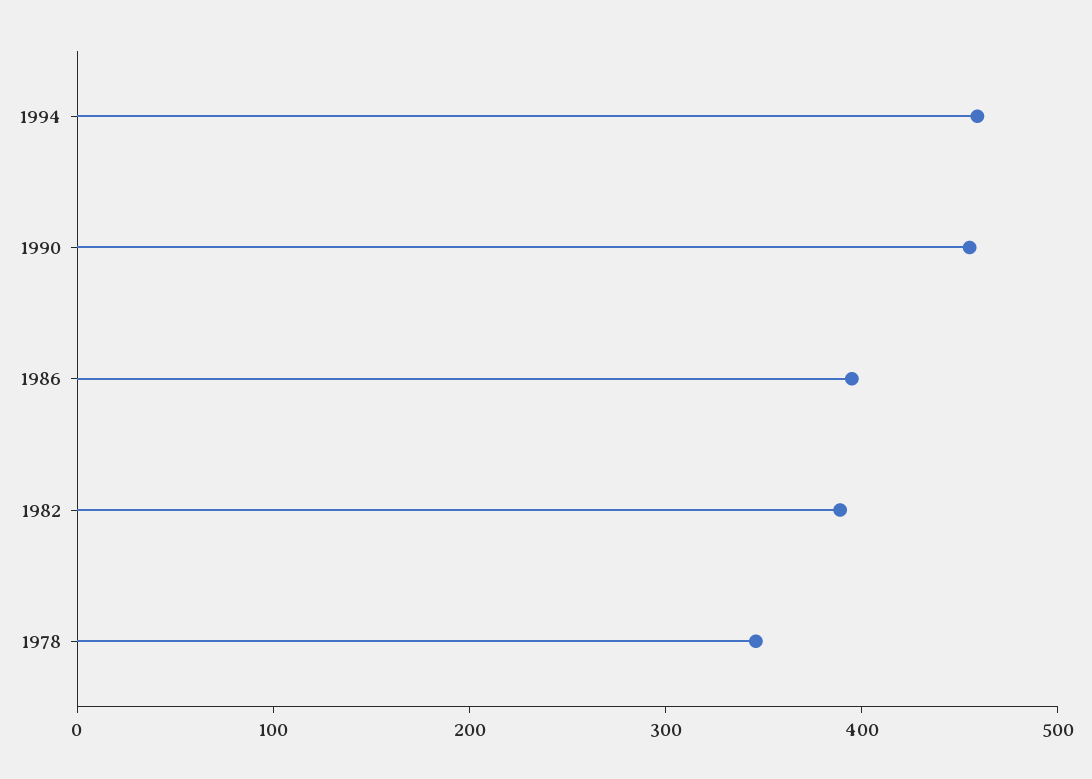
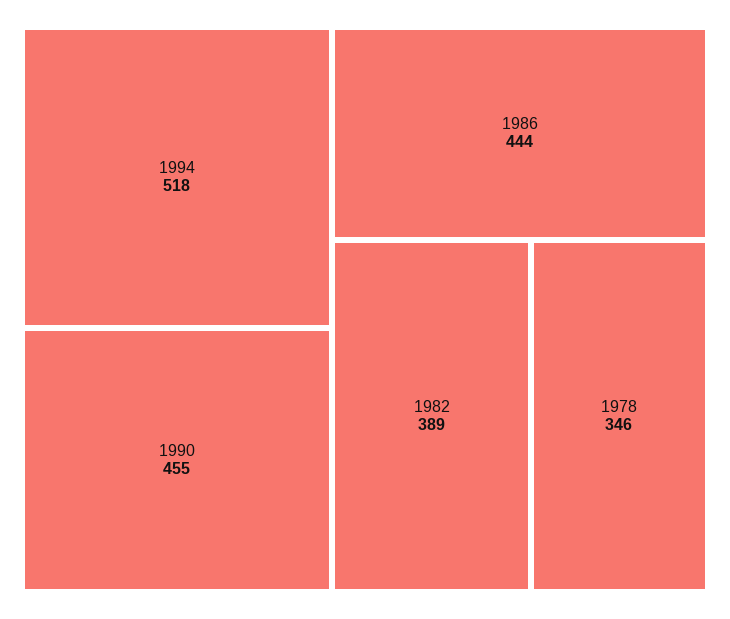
1994: 460 -> 518
1986: 400 -> 444

